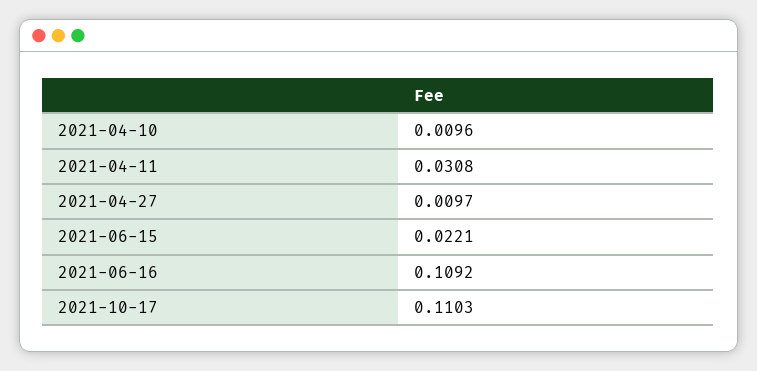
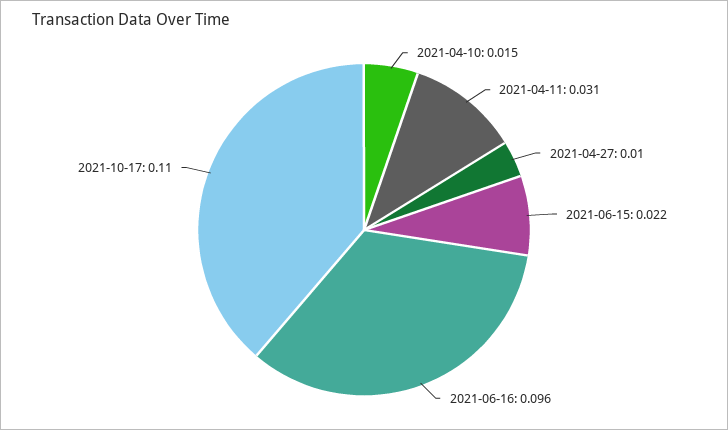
2021-04-10: 0.0096 -> 0.015
2021-06-16: 0.1092 -> 0.096

